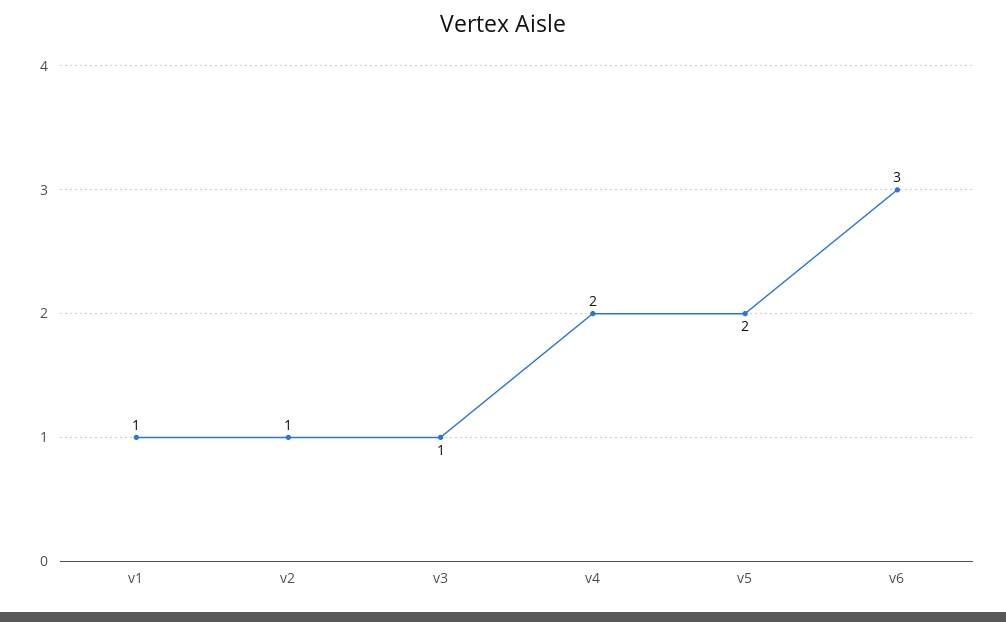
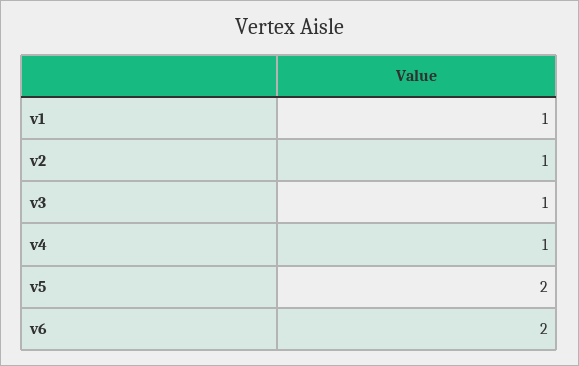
v4: 2 -> 1
v6: 3 -> 2

